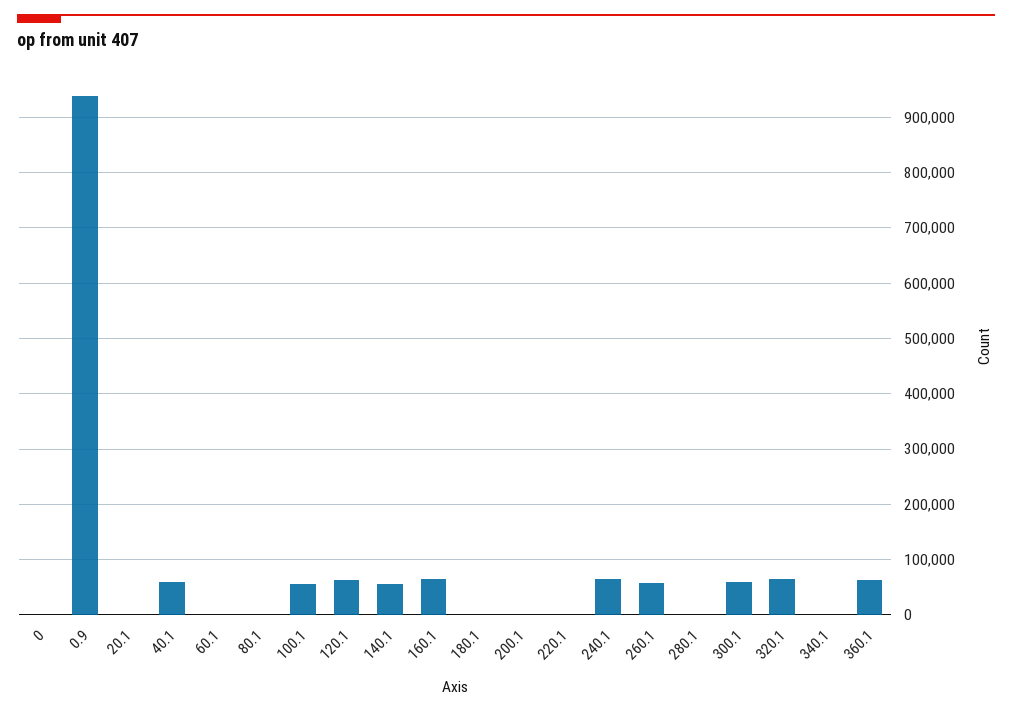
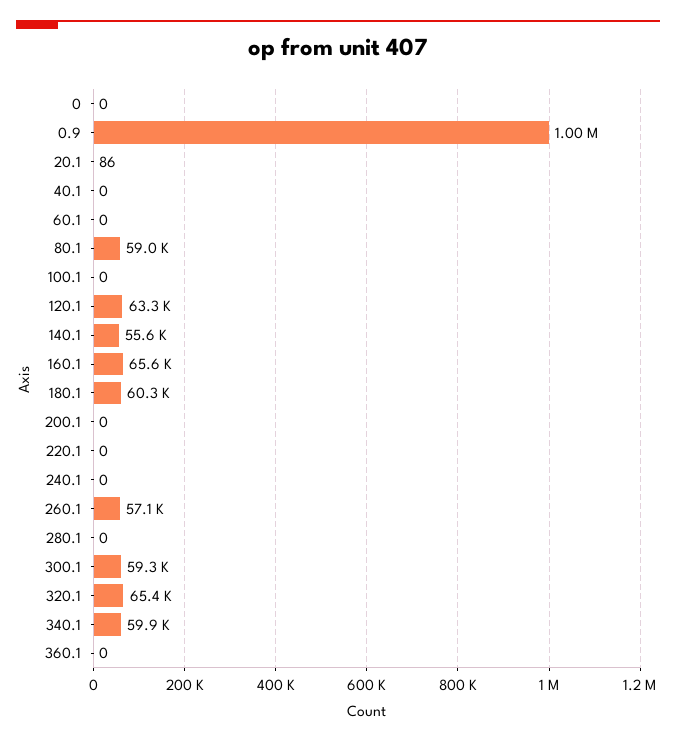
0.9: 940000 -> 1000000
40.1: 60000 -> 0
80.1: 0 -> 59000
100.1: 60000 -> 0
180.1: 0 -> 60300
240.1: 60000 -> 0
340.1: 0 -> 59900
360.1: 60000 -> 0

